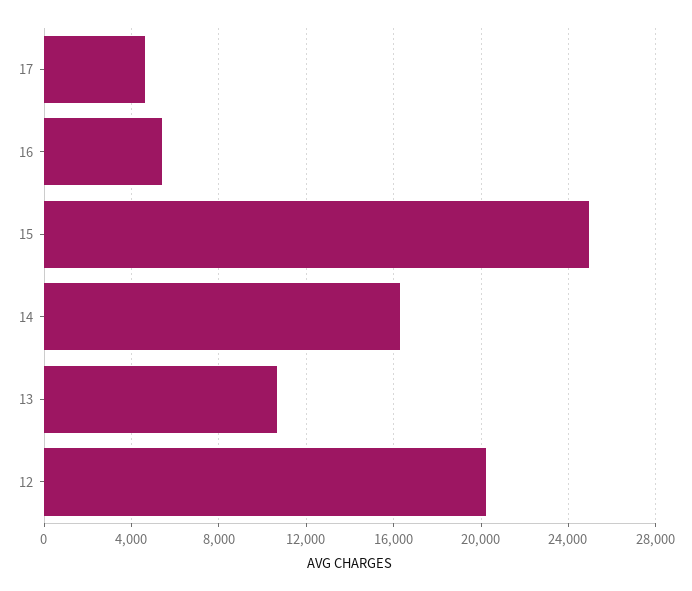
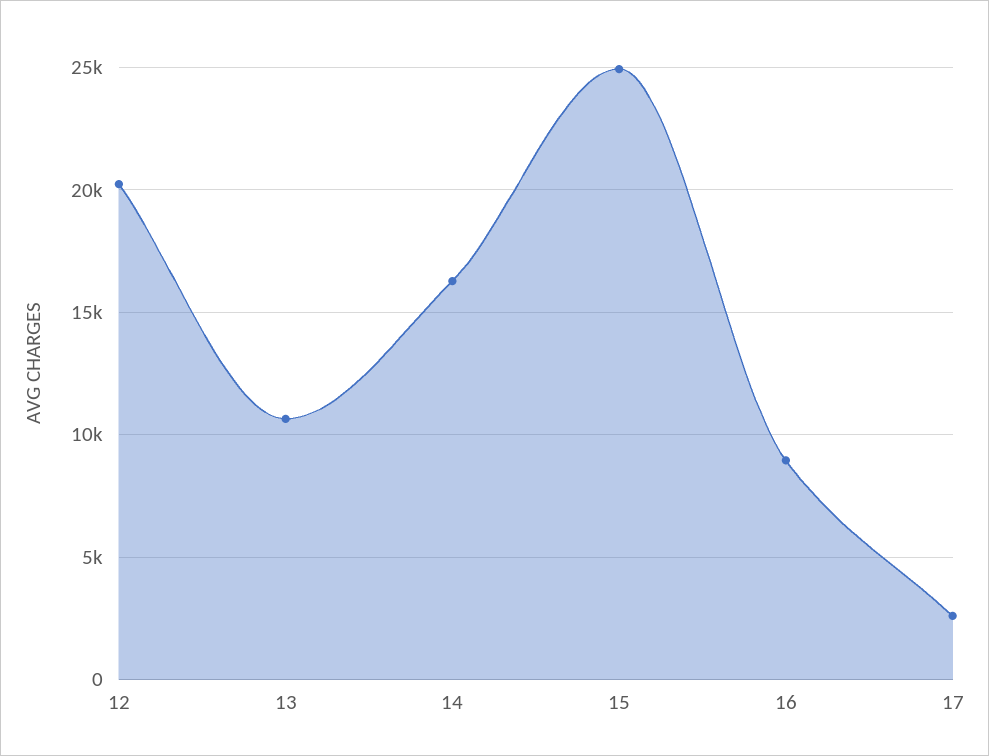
17: 4500 -> 2500
16: 5500 -> 9000

